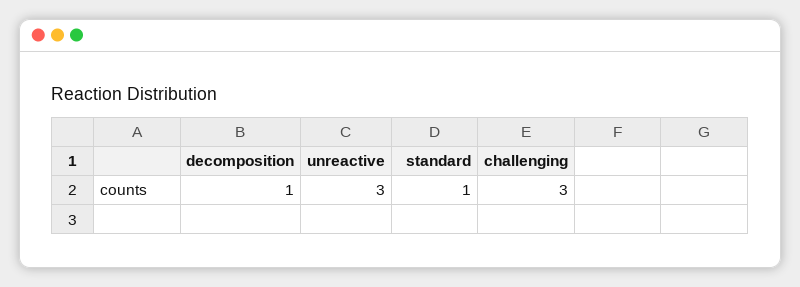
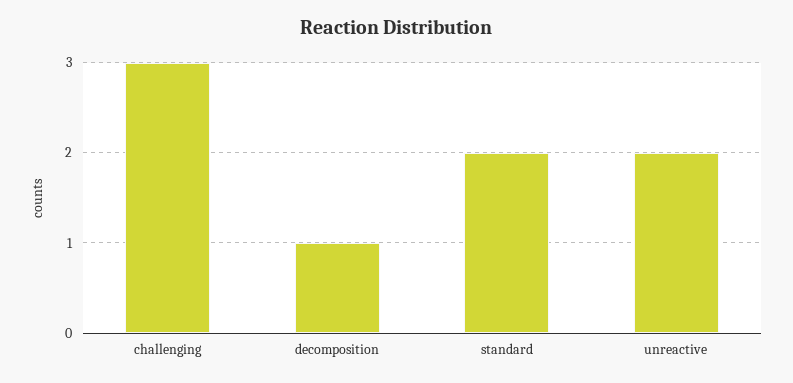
unreactive: 3 -> 2
standard: 1 -> 2

